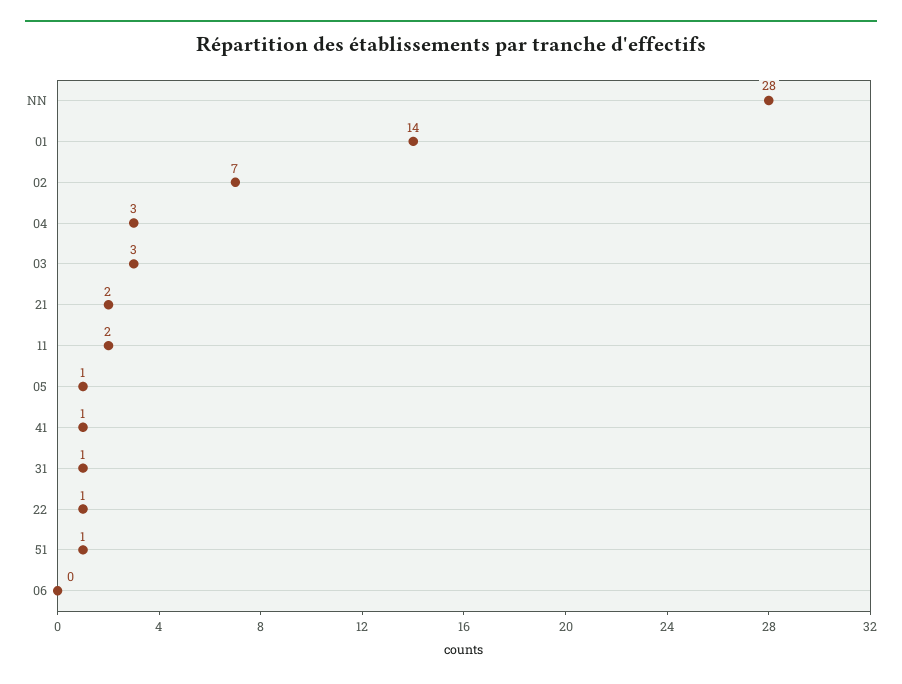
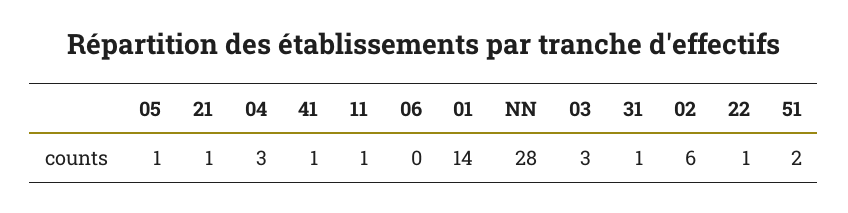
02: 7 -> 6
21: 2 -> 1
11: 2 -> 1
51: 1 -> 2

